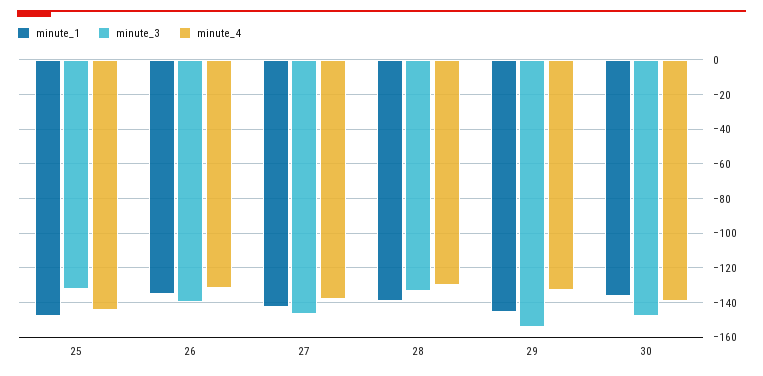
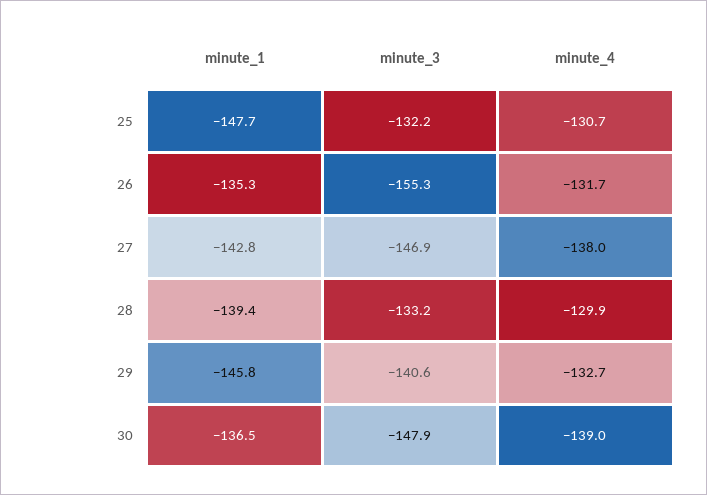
minute_4, 25: -145 -> -130.7
minute_3, 26: -140 -> -155.3
minute_3, 29: -155 -> -140.6

